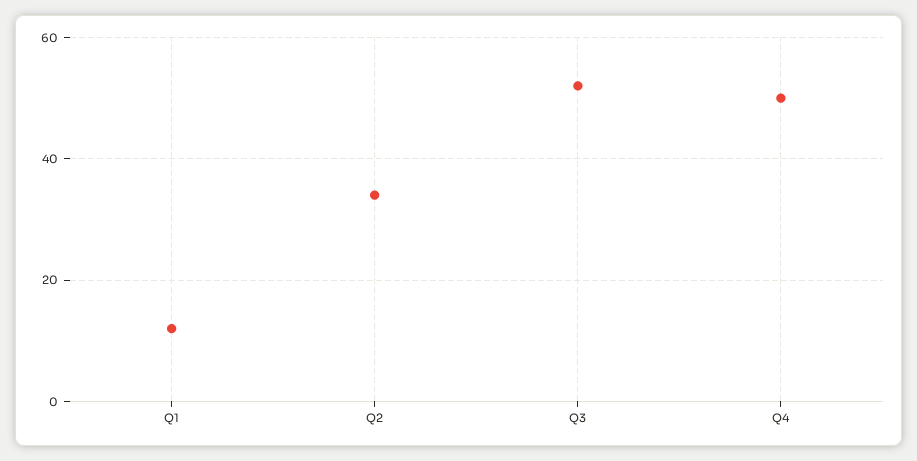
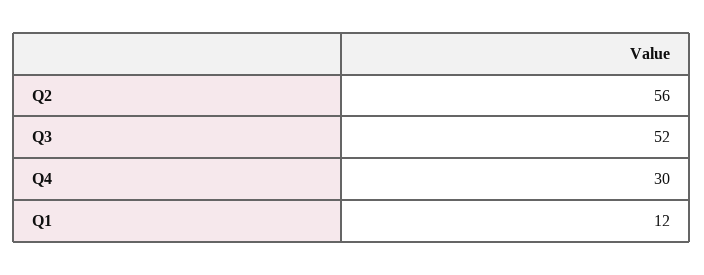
Q2: 35 -> 56
Q4: 50 -> 30

